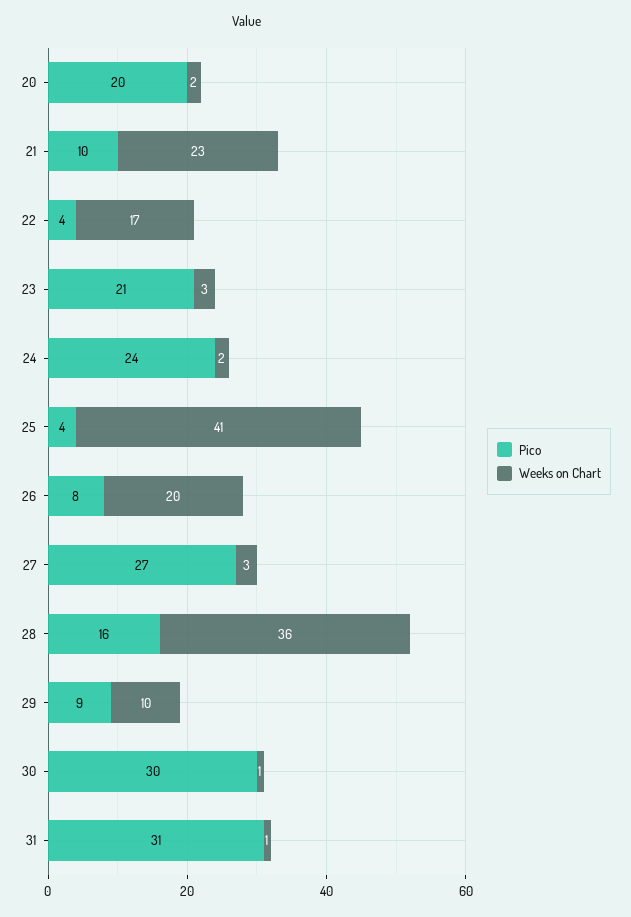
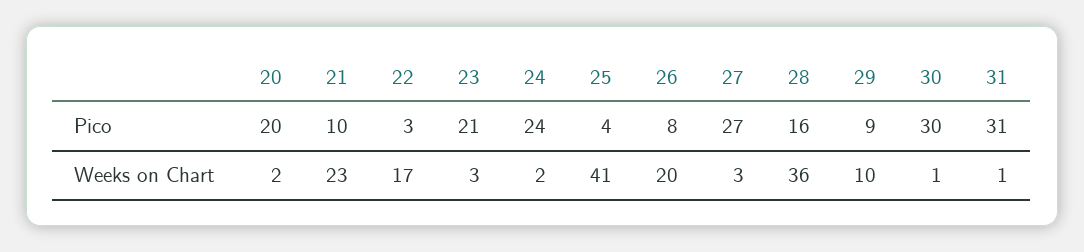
Pico, 22: 4 -> 3

